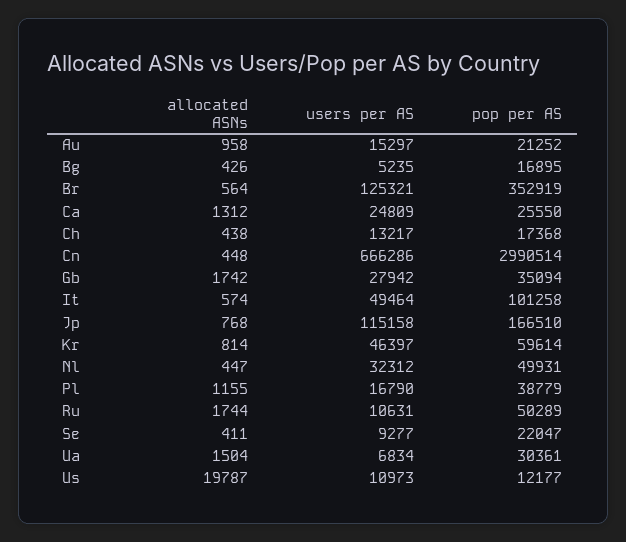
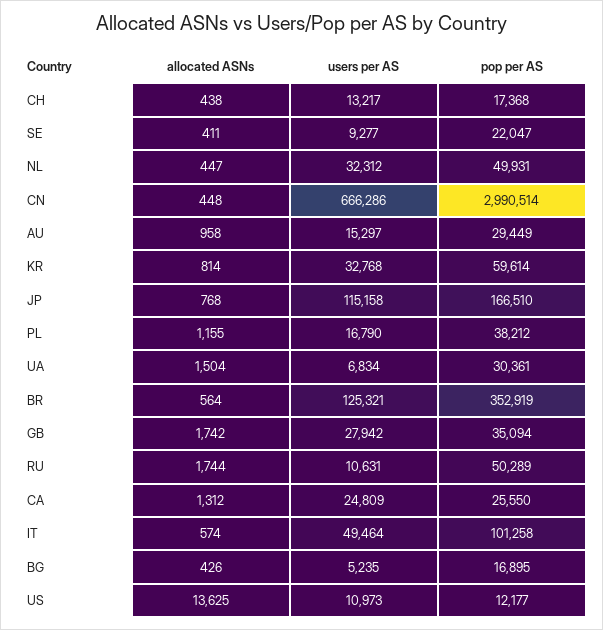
pop per AS, Au: 21252 -> 29449
users per AS, Kr: 46397 -> 32768
pop per AS, Pl: 38779 -> 38212
allocated ASNs, Us: 19787 -> 13625

